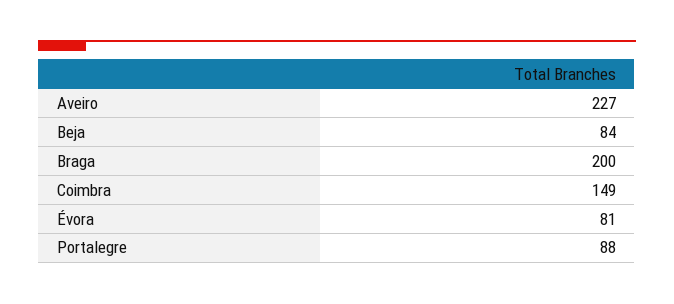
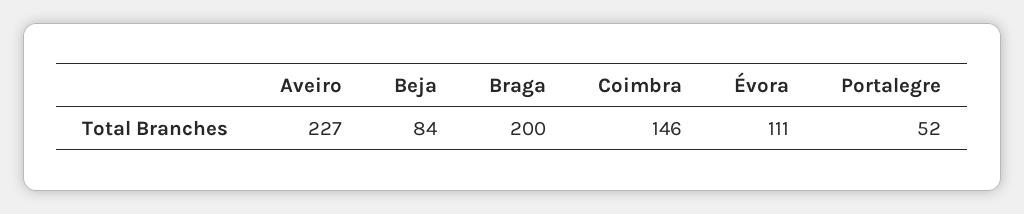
Coimbra: 149 -> 146
Évora: 81 -> 111
Portalegre: 88 -> 52

